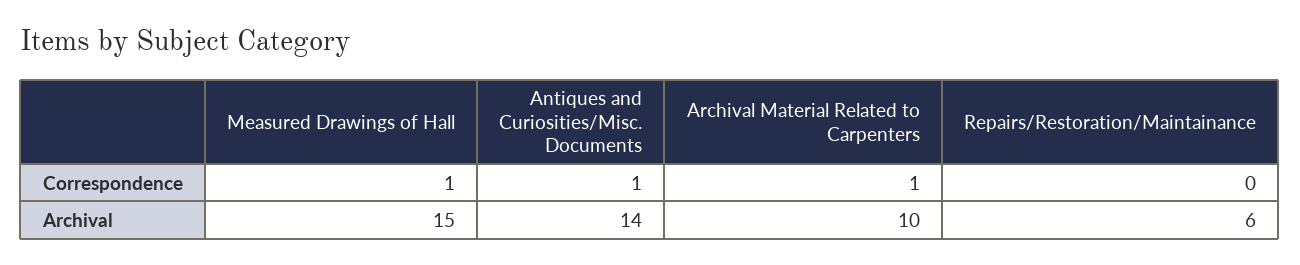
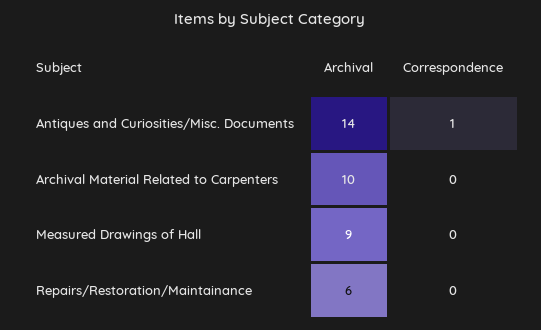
Measured Drawings of Hall, Correspondence: 1 -> 0
Archival Material Related to Carpenters, Correspondence: 1 -> 0
Measured Drawings of Hall, Archival: 15 -> 9

